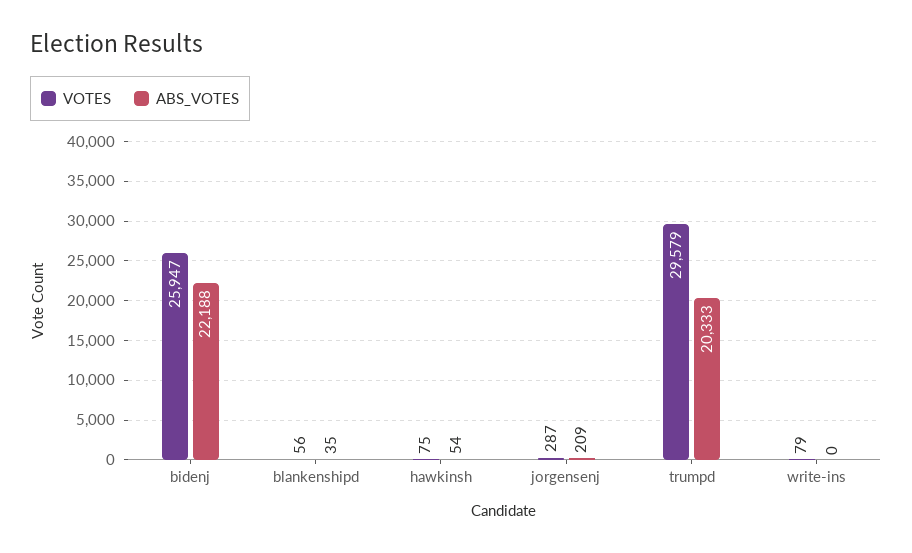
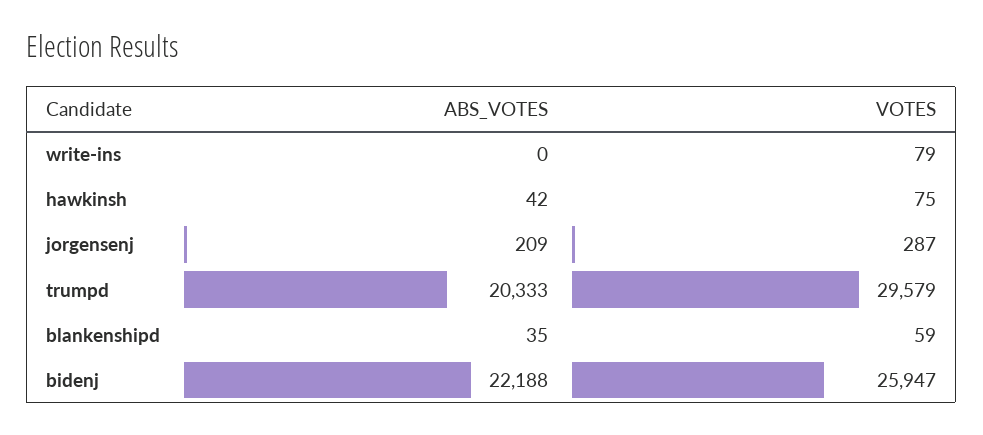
VOTES, blankenshipd: 56 -> 59
ABS_VOTES, hawkinsh: 54 -> 42

